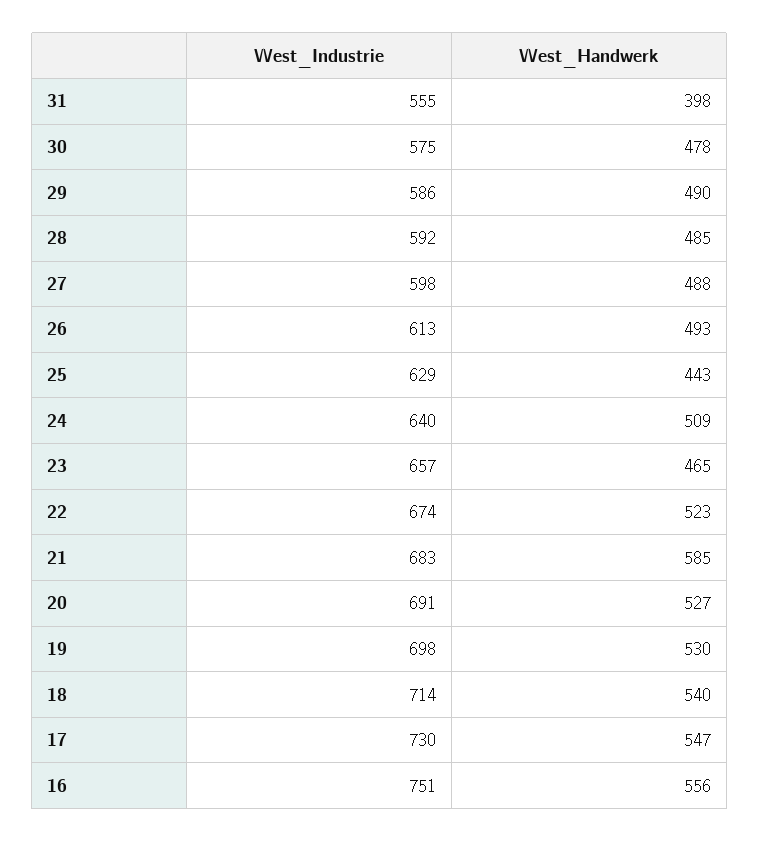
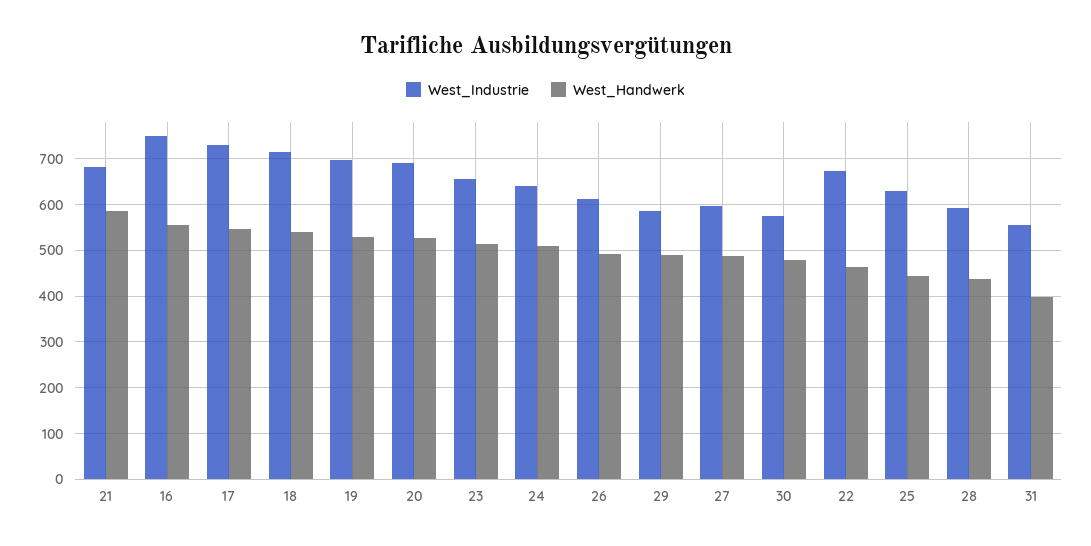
West_Handwerk, 28: 485 -> 440
West_Handwerk, 23: 465 -> 520
West_Handwerk, 22: 523 -> 460

